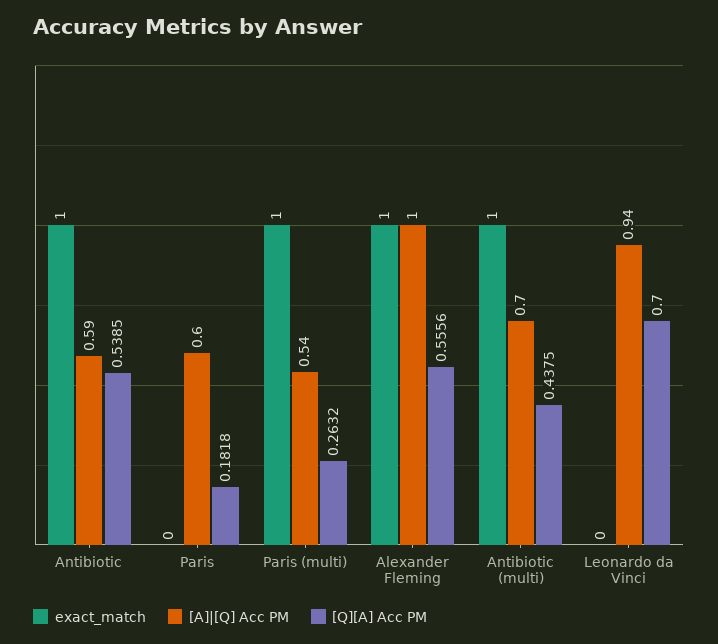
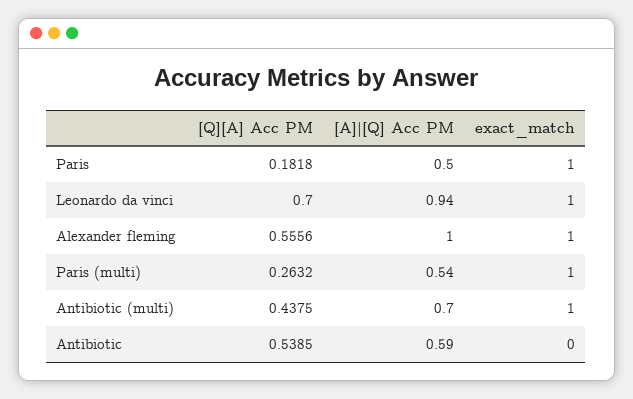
exact_match, Antibiotic: 1 -> 0
exact_match, Paris: 0 -> 1
[A]|[Q] Acc PM, Paris: 0.6 -> 0.5
exact_match, Leonardo da Vinci: 0 -> 1

